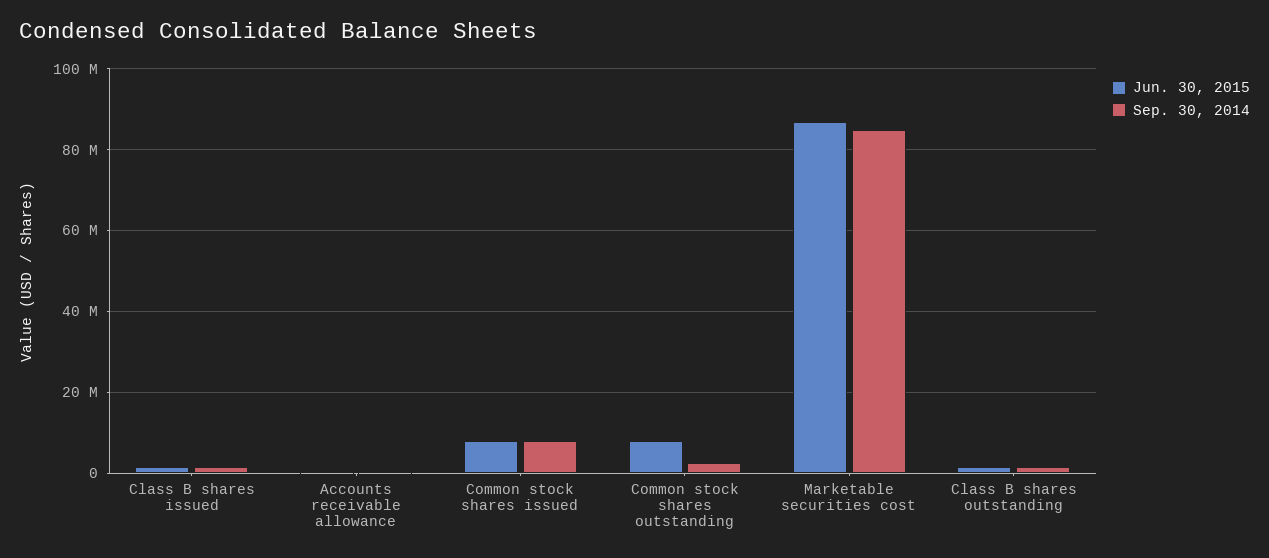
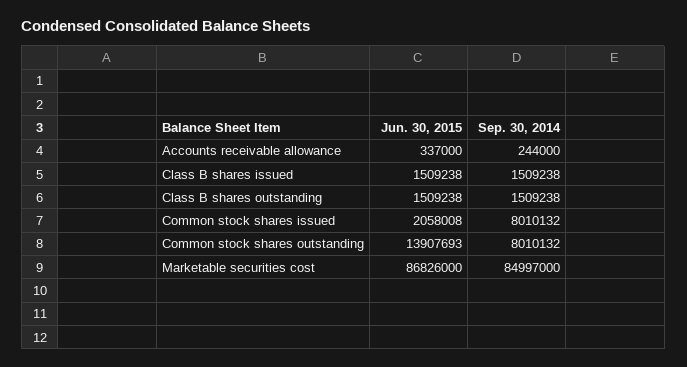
Jun. 30, 2015, Common stock shares issued: 8000000 -> 2058008
Jun. 30, 2015, Common stock shares outstanding: 8000000 -> 13907693
Sep. 30, 2014, Common stock shares outstanding: 2000000 -> 8010132

